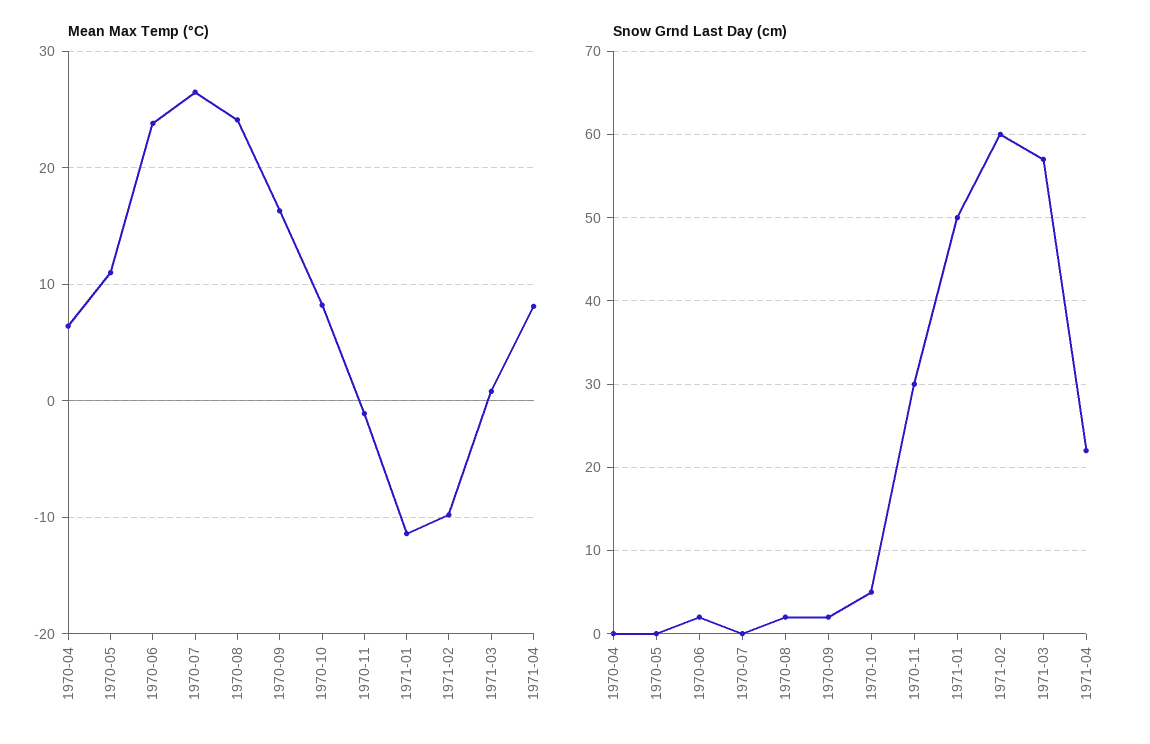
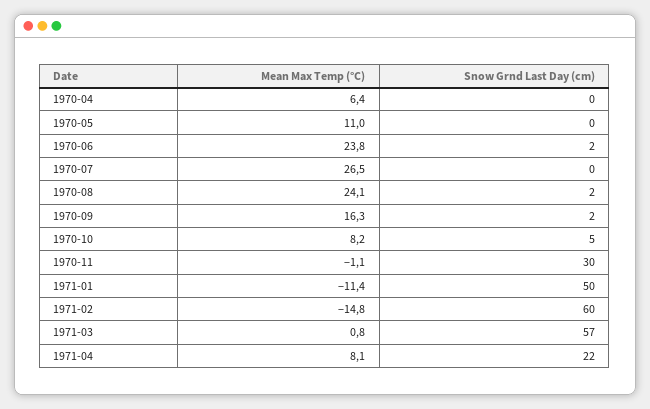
Mean Max Temp (°C), 1971-02: -10 -> -14.8

